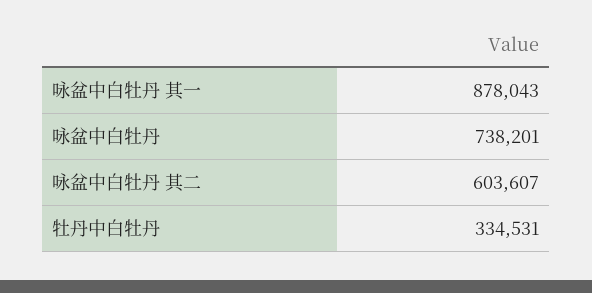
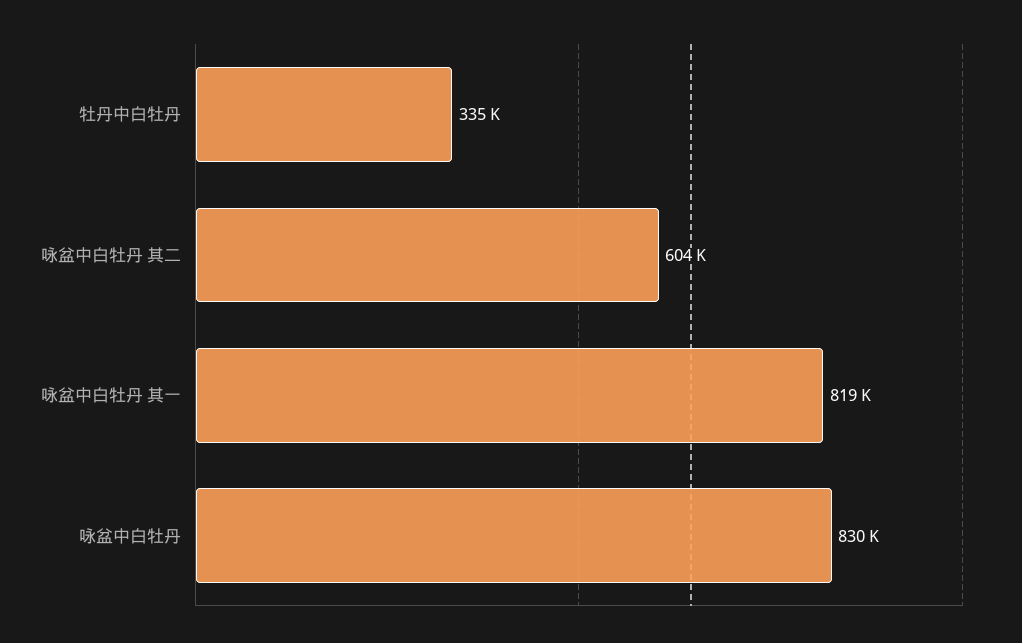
咏盆中白牡丹 其一: 878043 -> 819000
咏盆中白牡丹: 738201 -> 830000

